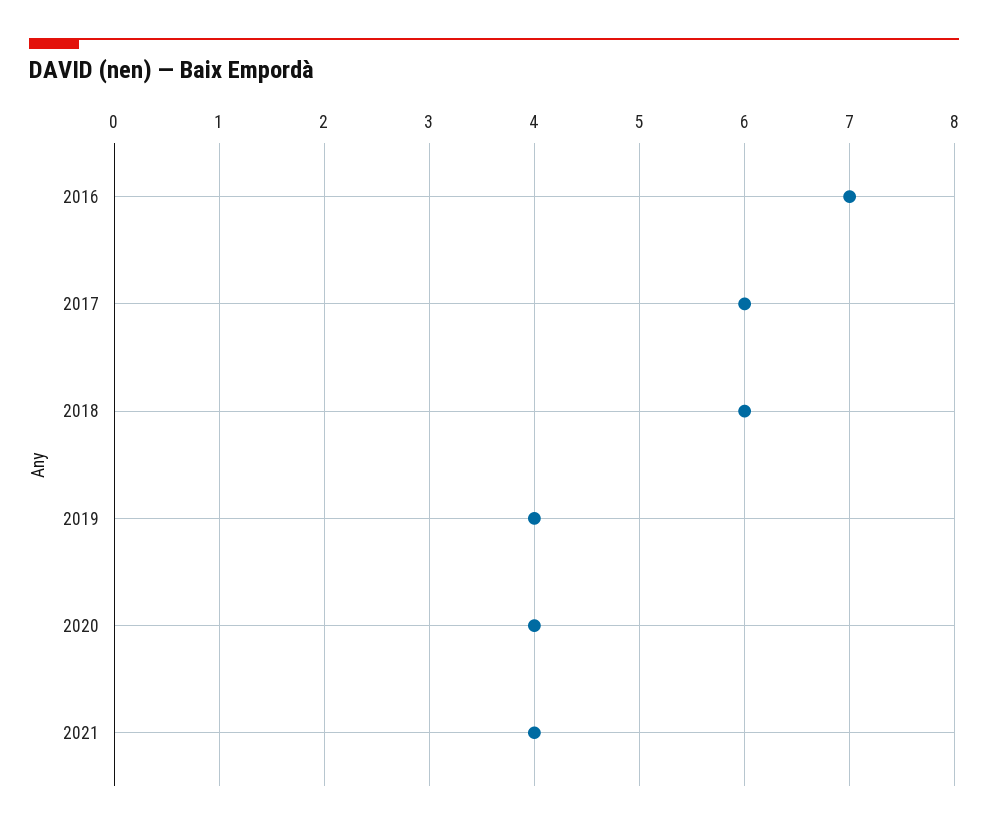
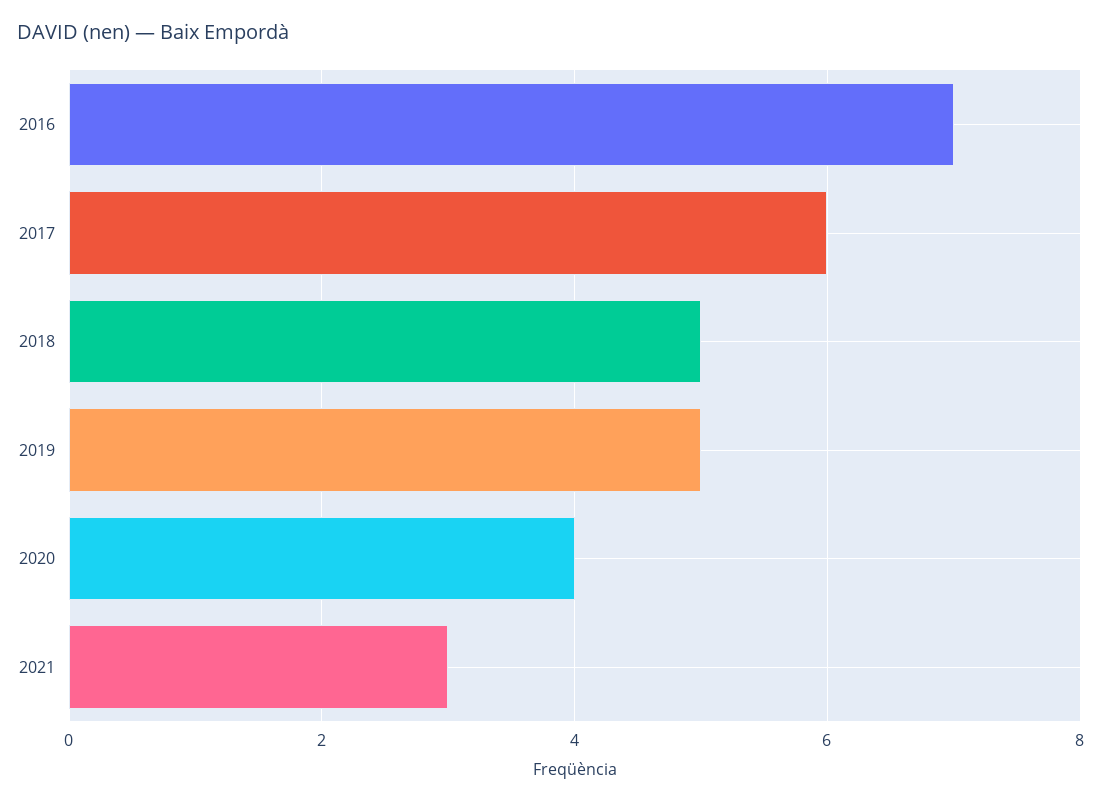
2018: 6 -> 5
2019: 4 -> 5
2021: 4 -> 3

